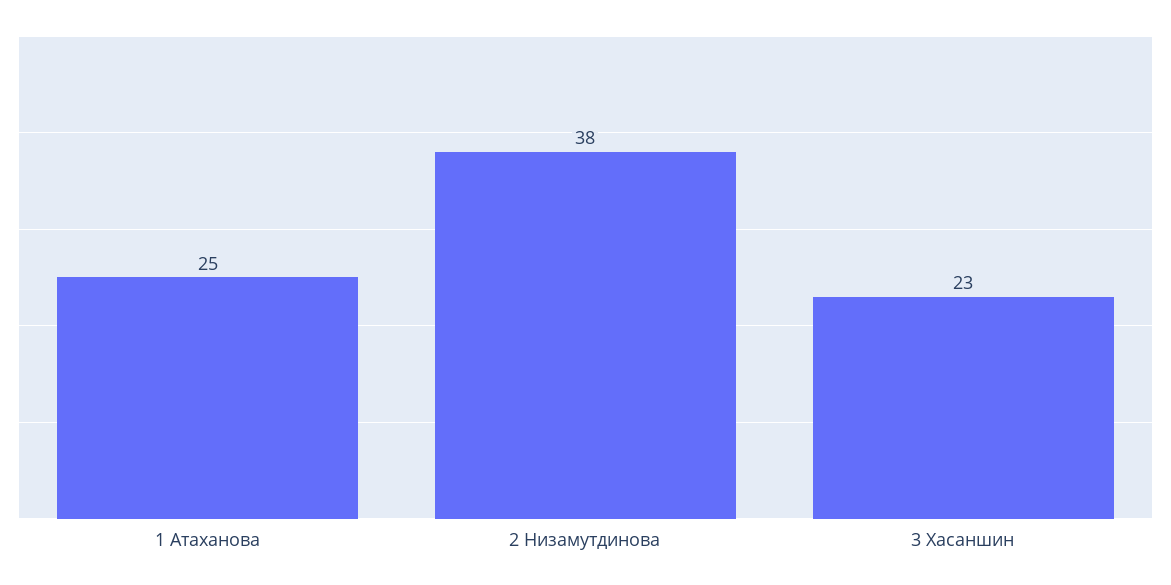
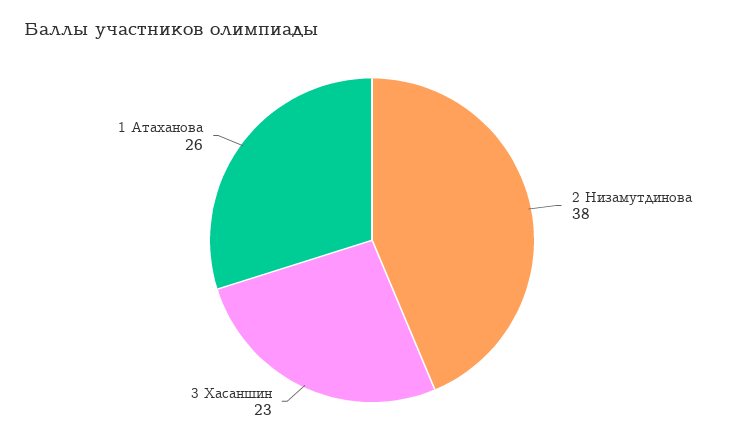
1 Атаханова: 25 -> 26

